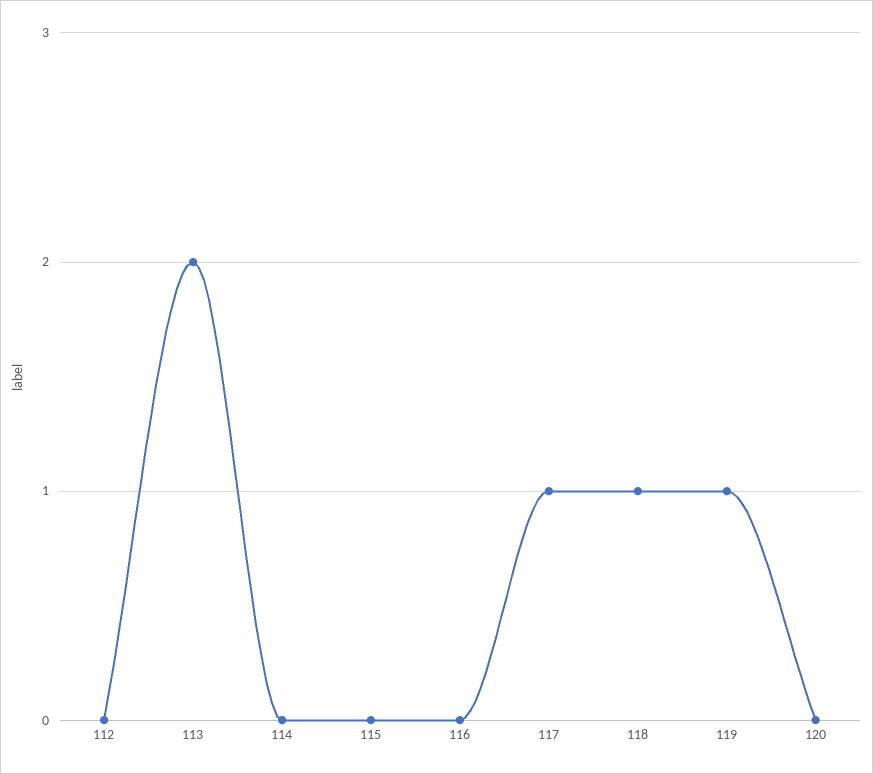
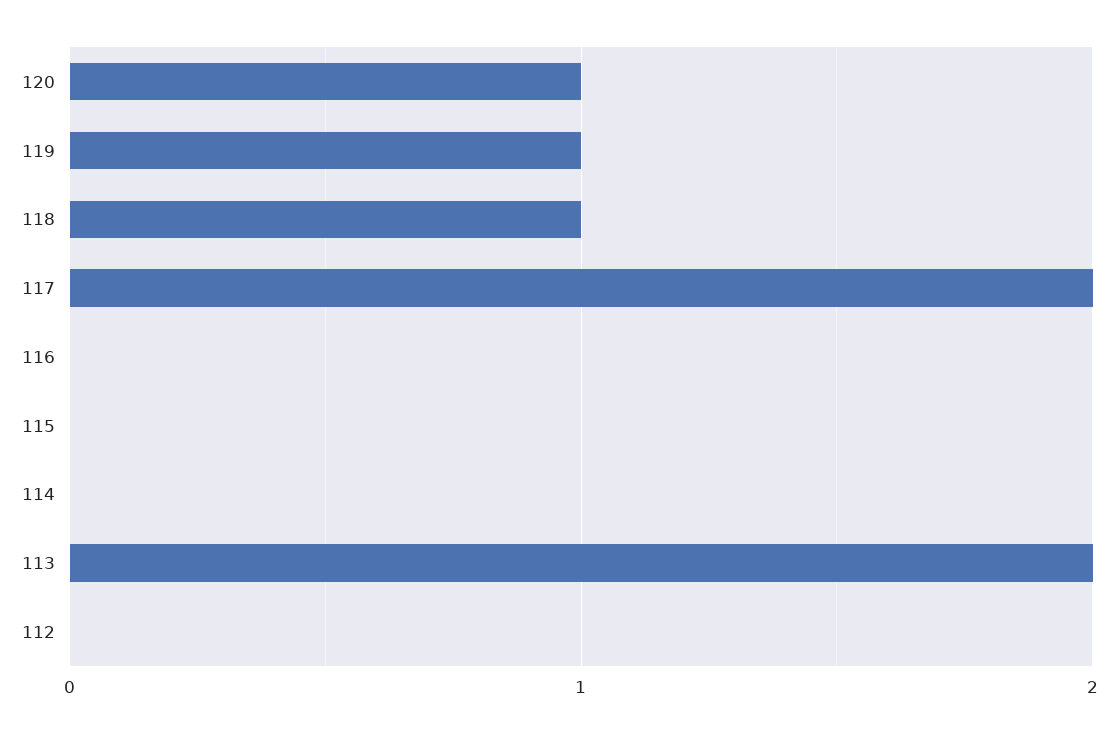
117: 1 -> 2
120: 0 -> 1

